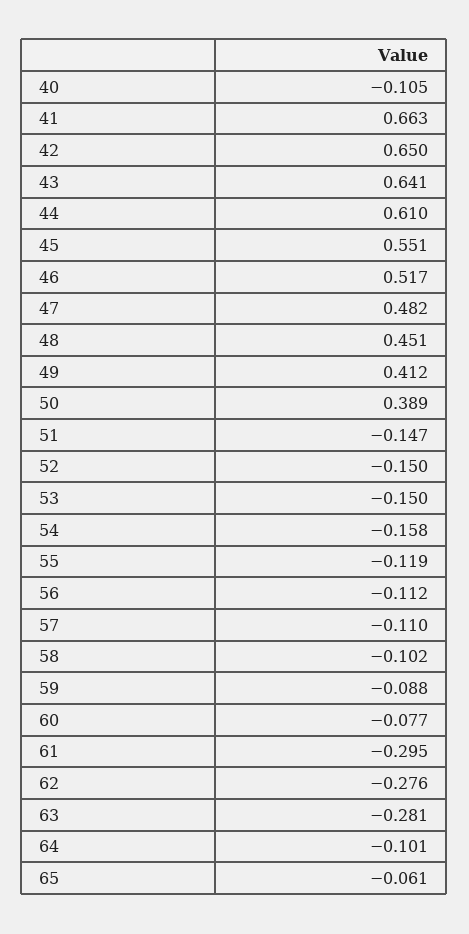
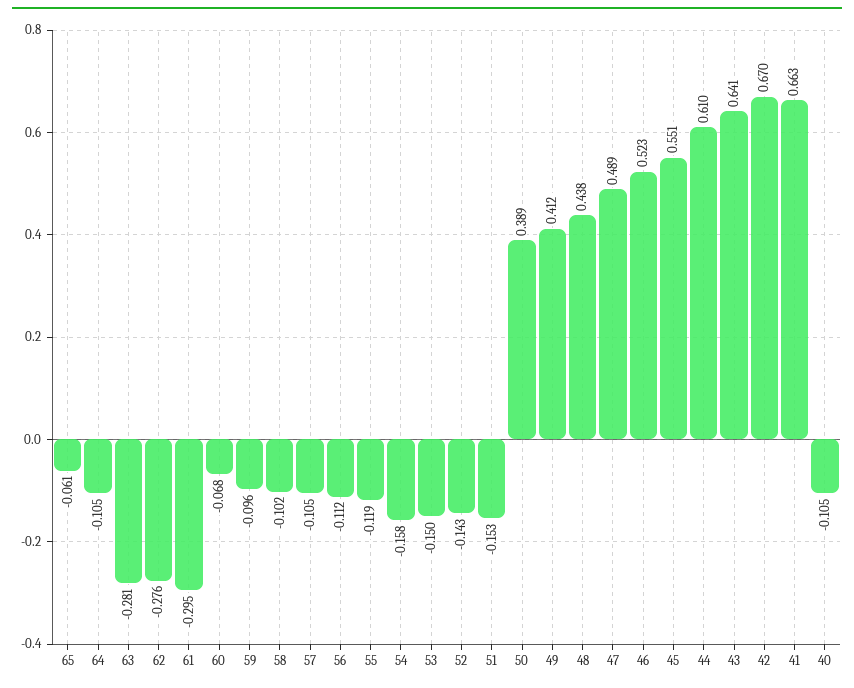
42: 0.65 -> 0.67
46: 0.517 -> 0.523
47: 0.482 -> 0.489
48: 0.451 -> 0.438
51: -0.147 -> -0.153
52: -0.15 -> -0.143
57: -0.11 -> -0.105
59: -0.088 -> -0.096
60: -0.077 -> -0.068
64: -0.101 -> -0.105

